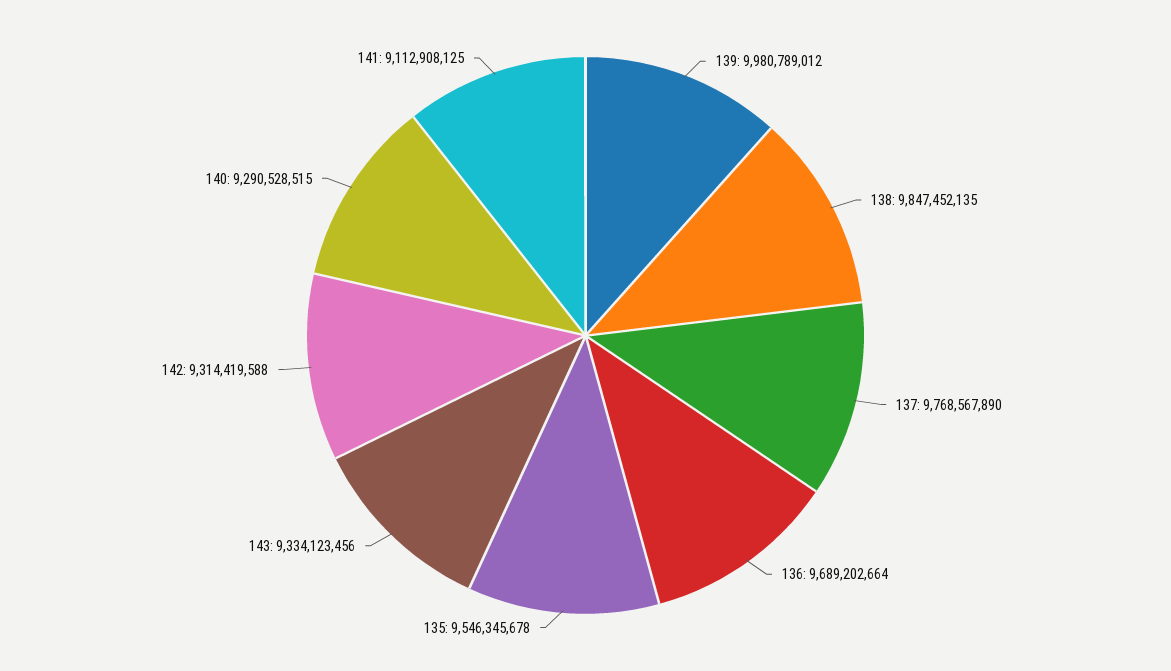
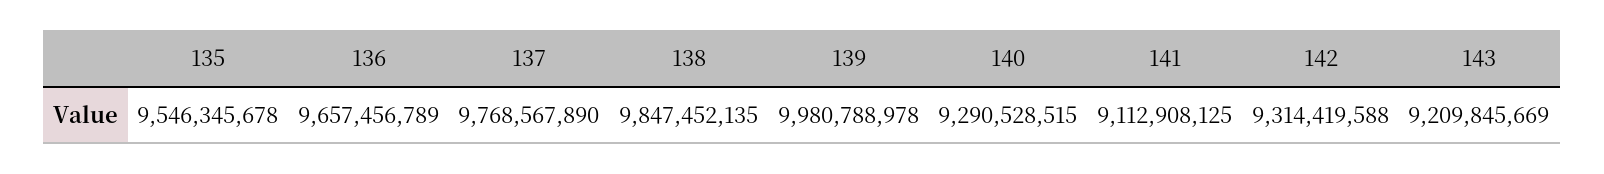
139: 9980789012 -> 9980788978
136: 9689202664 -> 9657456789
143: 9334123456 -> 9209845669

